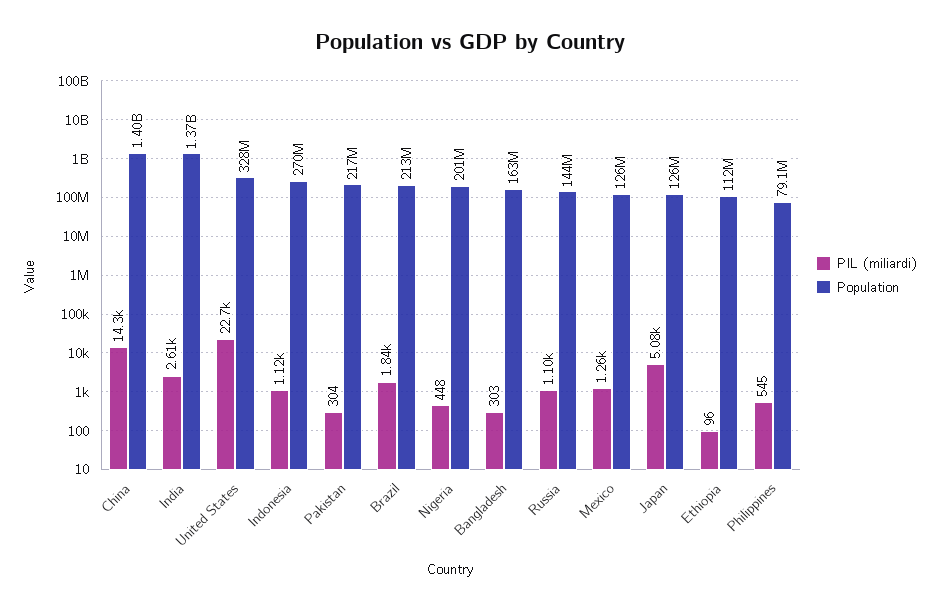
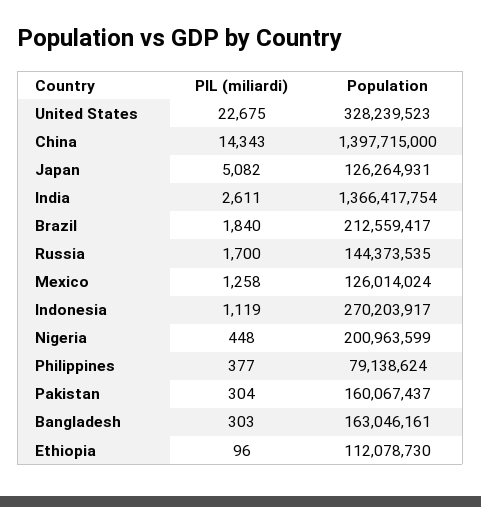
Population, Pakistan: 217000000 -> 160067437
PIL (miliardi), Russia: 1100 -> 1700
PIL (miliardi), Philippines: 545 -> 377

